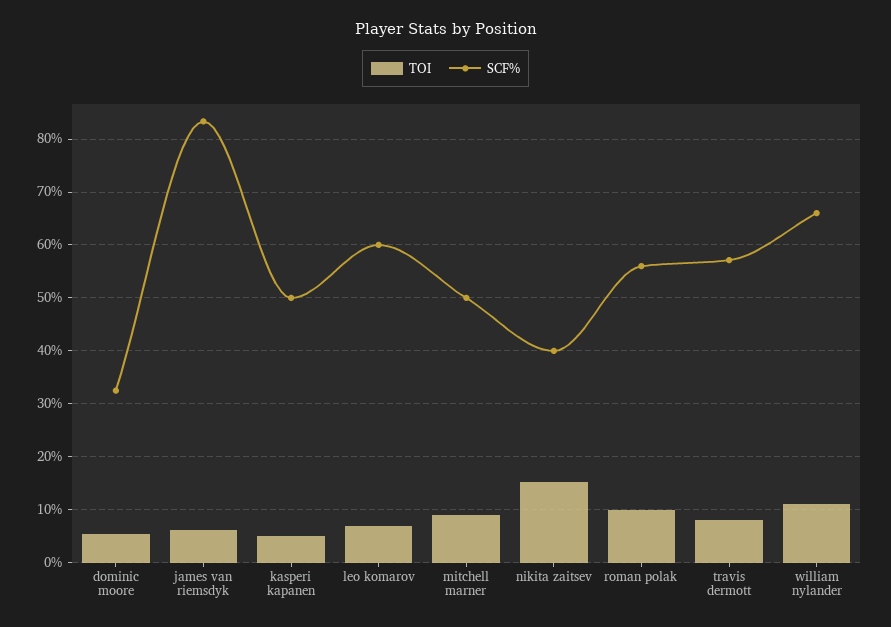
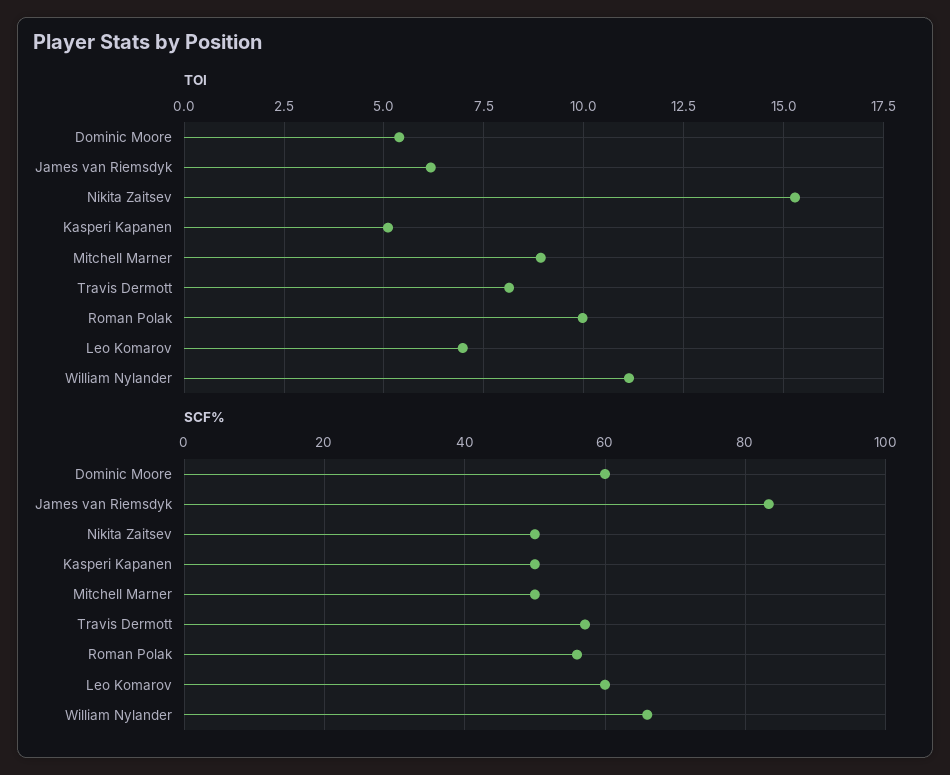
SCF%, dominic moore: 32 -> 60
SCF%, nikita zaitsev: 40 -> 50

